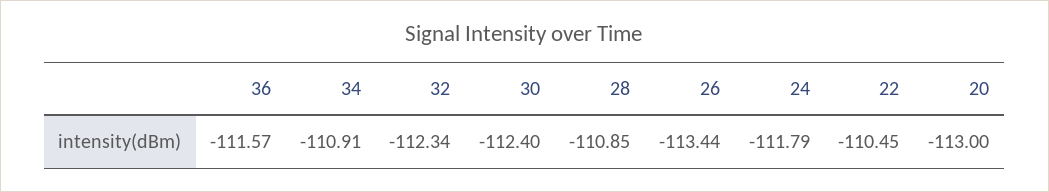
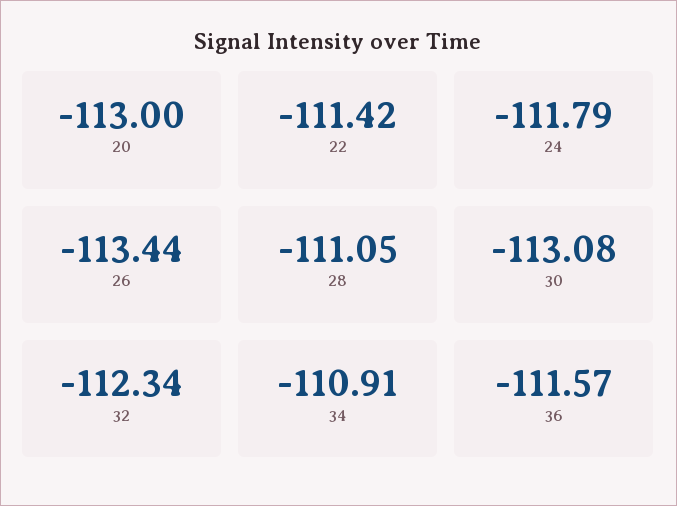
30: -112.4 -> -113.08
28: -110.85 -> -111.05
22: -110.45 -> -111.42

